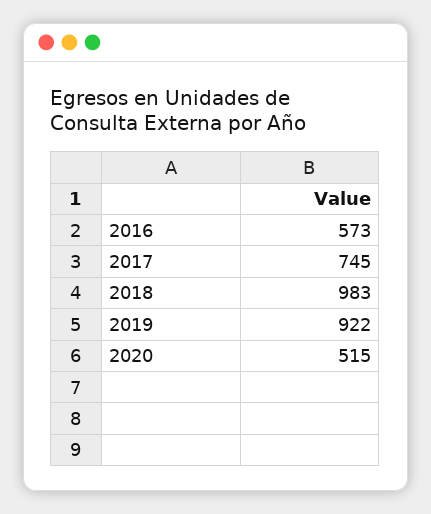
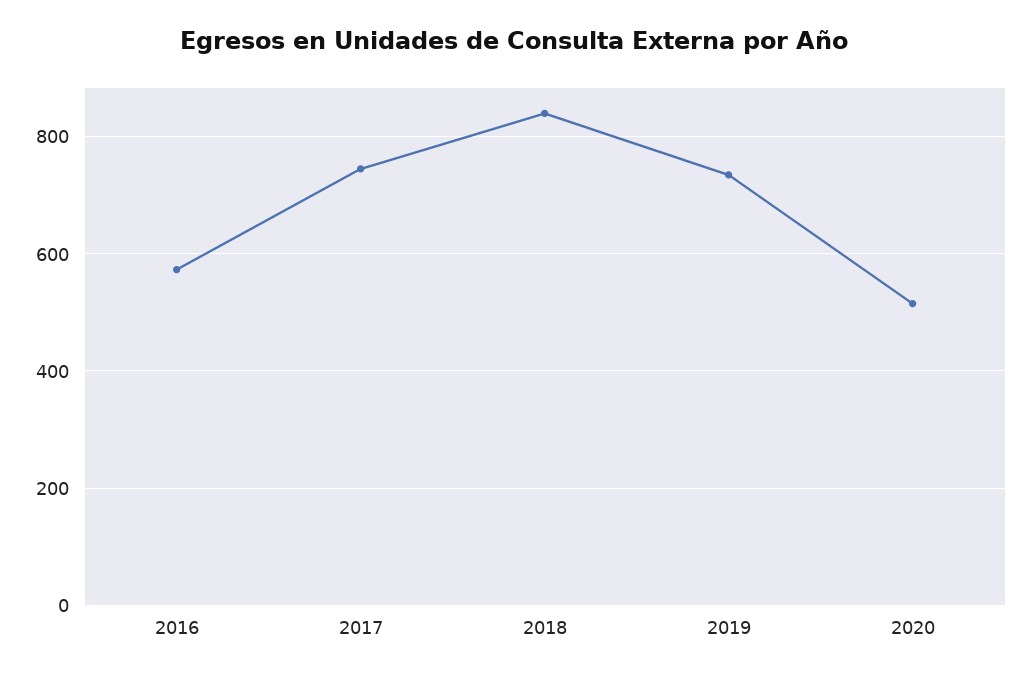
2018: 983 -> 840
2019: 922 -> 740

